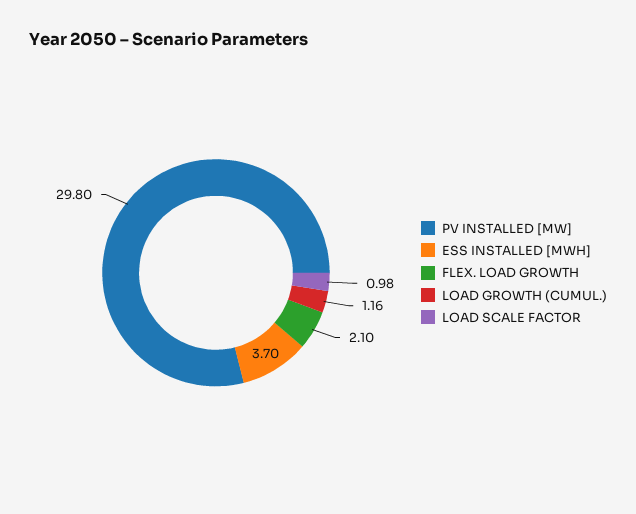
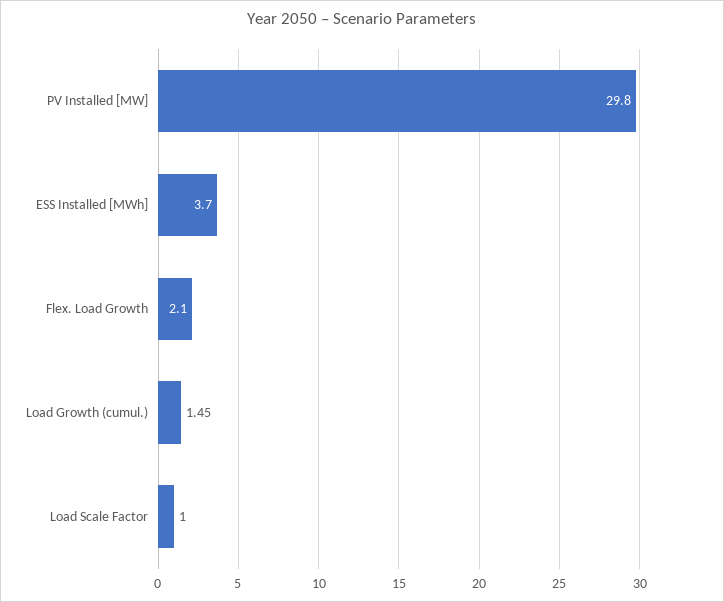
LOAD GROWTH (CUMUL.): 1.16 -> 1.45
LOAD SCALE FACTOR: 0.98 -> 1

